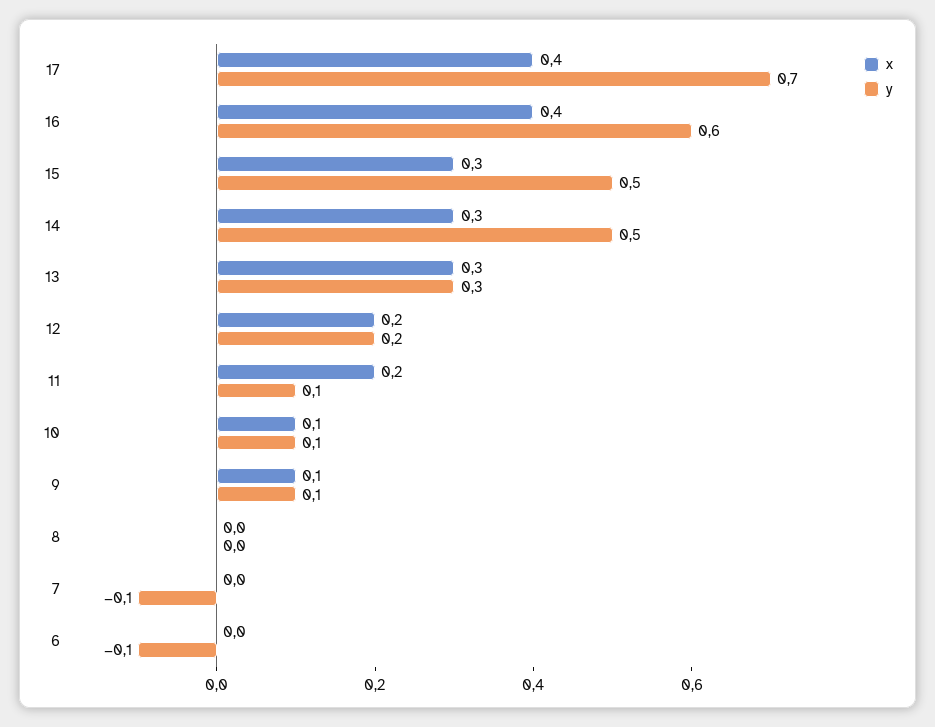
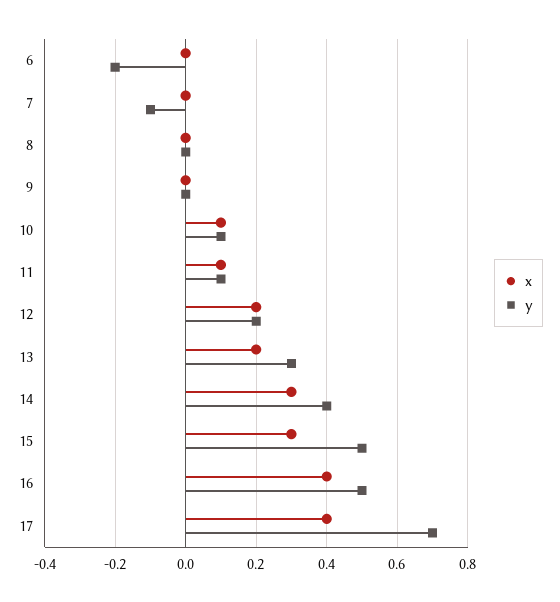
y, 16: 0.6 -> 0.5
y, 14: 0.5 -> 0.4
x, 13: 0.3 -> 0.2
x, 11: 0.2 -> 0.1
x, 9: 0.1 -> 0
y, 9: 0.1 -> 0
y, 6: -0.1 -> -0.2

